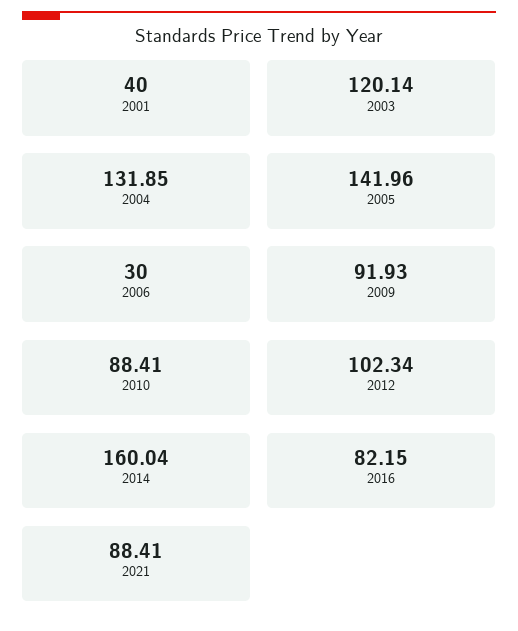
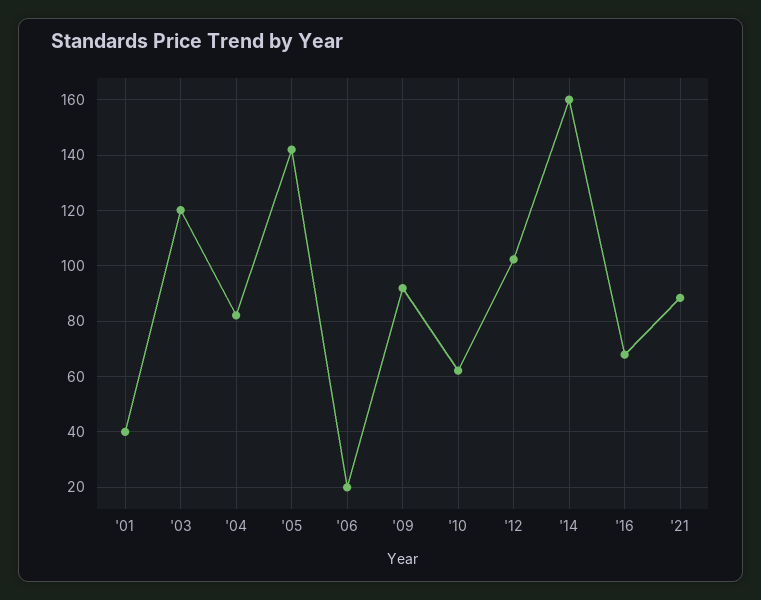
2004: 131.85 -> 82.5
2006: 30 -> 20
2010: 88.41 -> 62.5
2016: 82.15 -> 67.5

